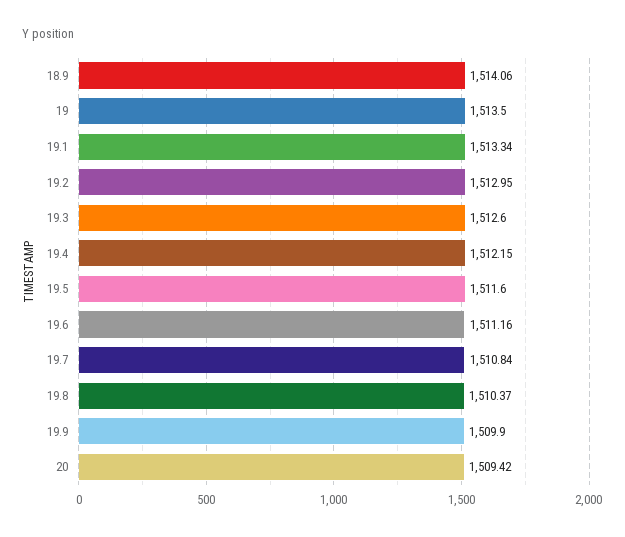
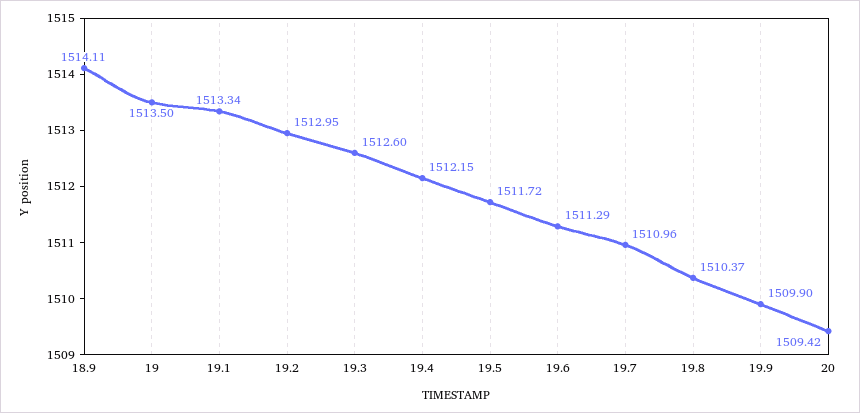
18.9: 1514.06 -> 1514.11
19.5: 1511.6 -> 1511.72
19.6: 1511.16 -> 1511.29
19.7: 1510.84 -> 1510.96

